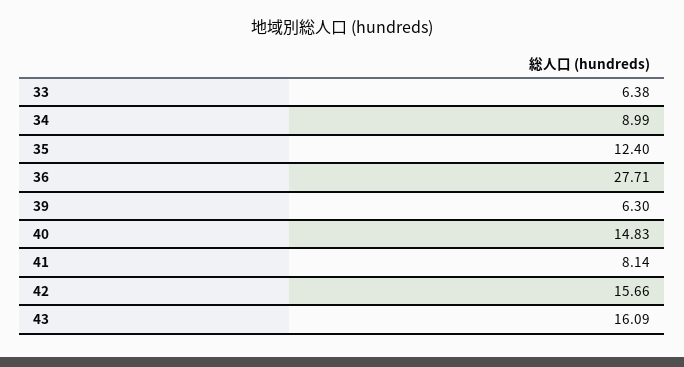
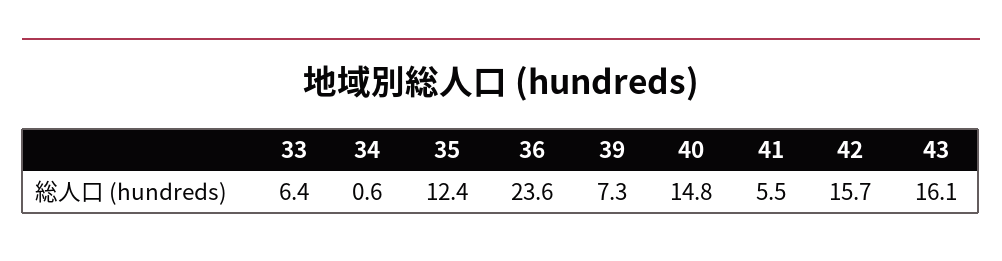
34: 8.99 -> 0.6
36: 27.71 -> 23.6
39: 6.3 -> 7.3
41: 8.14 -> 5.5

